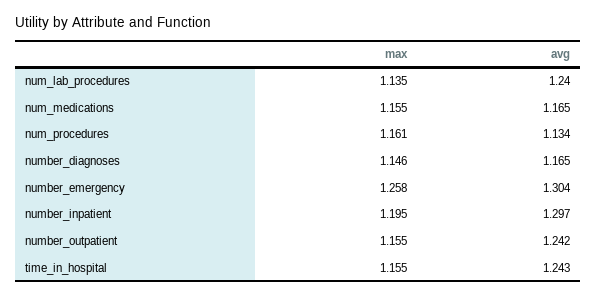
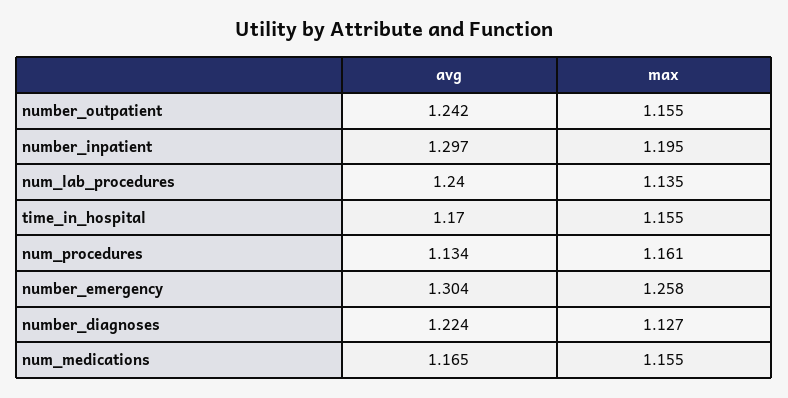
max, number_diagnoses: 1.146 -> 1.127
avg, number_diagnoses: 1.165 -> 1.224
avg, time_in_hospital: 1.243 -> 1.17

